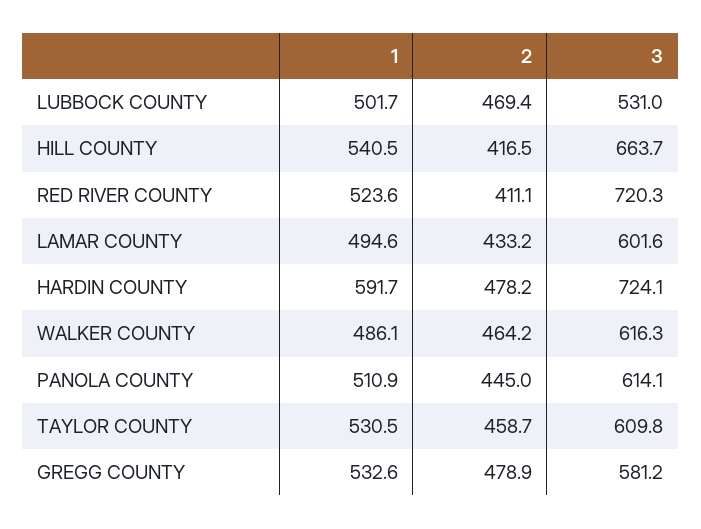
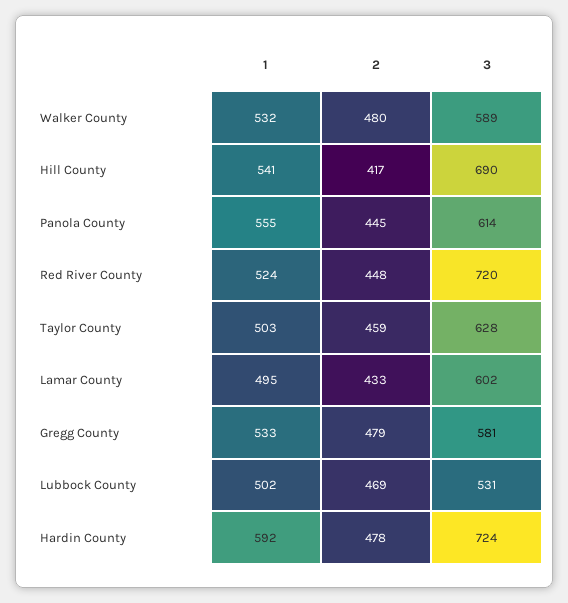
3, HILL COUNTY: 663.7 -> 690
2, RED RIVER COUNTY: 411.1 -> 448
1, WALKER COUNTY: 486.1 -> 532
2, WALKER COUNTY: 464.2 -> 480
3, WALKER COUNTY: 616.3 -> 589
1, PANOLA COUNTY: 510.9 -> 555
1, TAYLOR COUNTY: 530.5 -> 503
3, TAYLOR COUNTY: 609.8 -> 628

